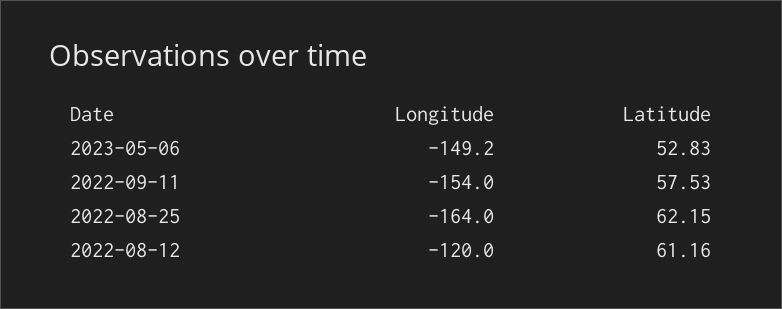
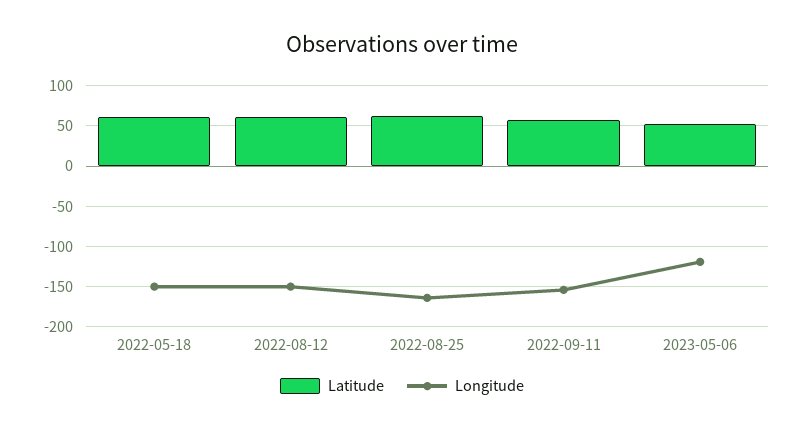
Longitude, 2023-05-06: -149.2 -> -120
Longitude, 2022-08-12: -120 -> -150
Latitude, 2022-05-18: none -> 60
Longitude, 2022-05-18: none -> -150

